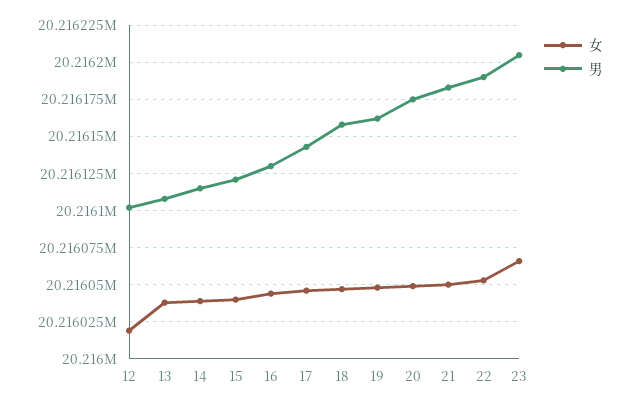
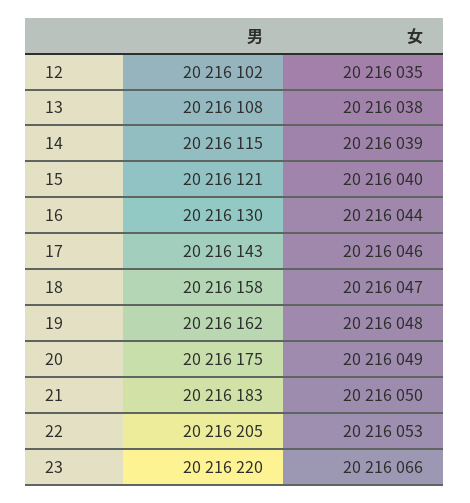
女, 12: 20216020 -> 20216035
男, 22: 20216190 -> 20216205
男, 23: 20216205 -> 20216220

